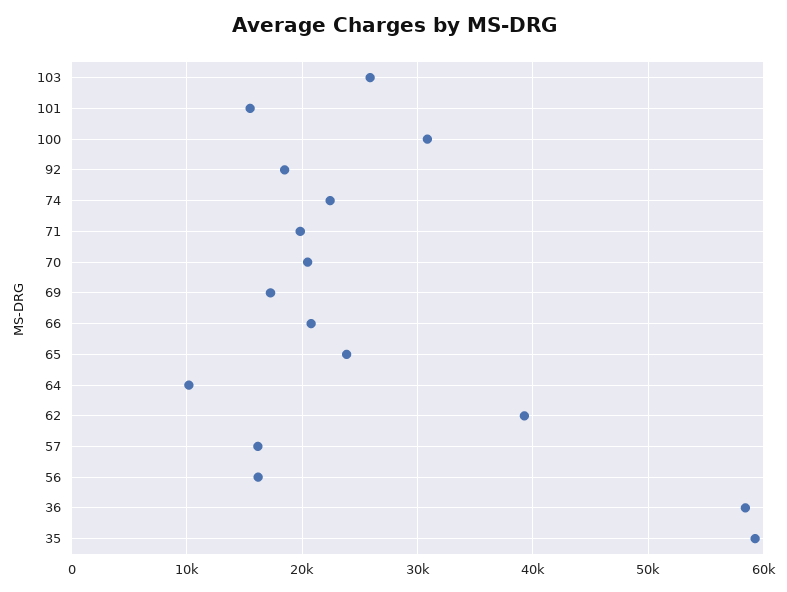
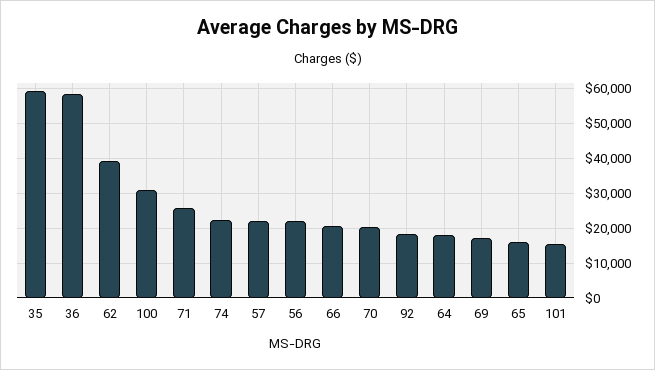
103: 26000 -> none
71: 20000 -> 26000
65: 24000 -> 16000
64: 10000 -> 18000
57: 16000 -> 22000
56: 16000 -> 22000

